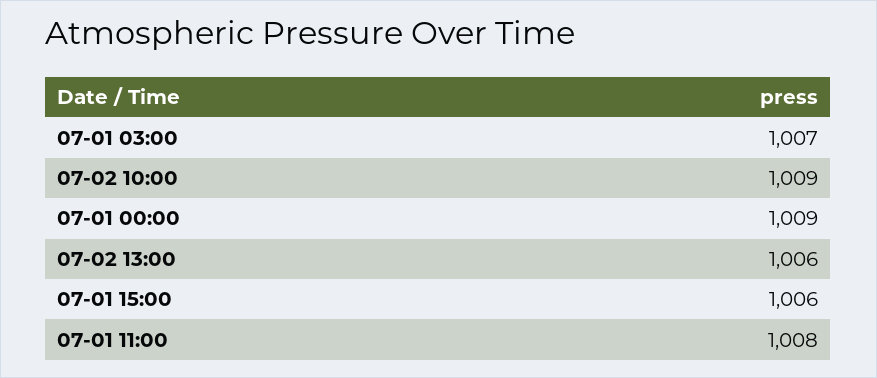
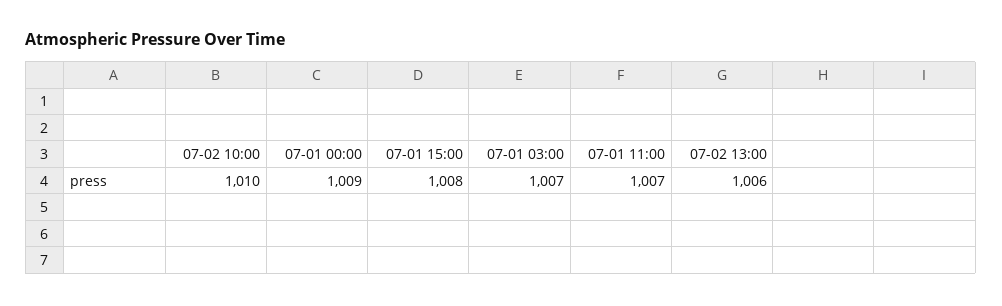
07-02 10:00: 1009 -> 1010
07-01 15:00: 1006 -> 1008
07-01 11:00: 1008 -> 1007

